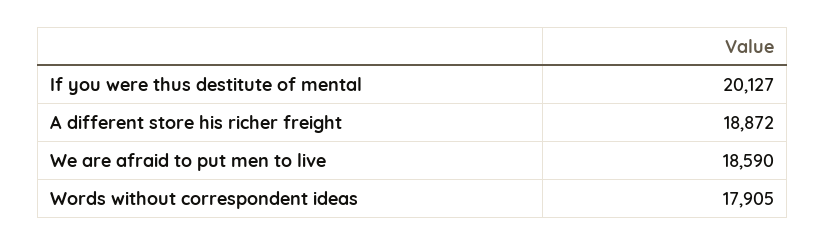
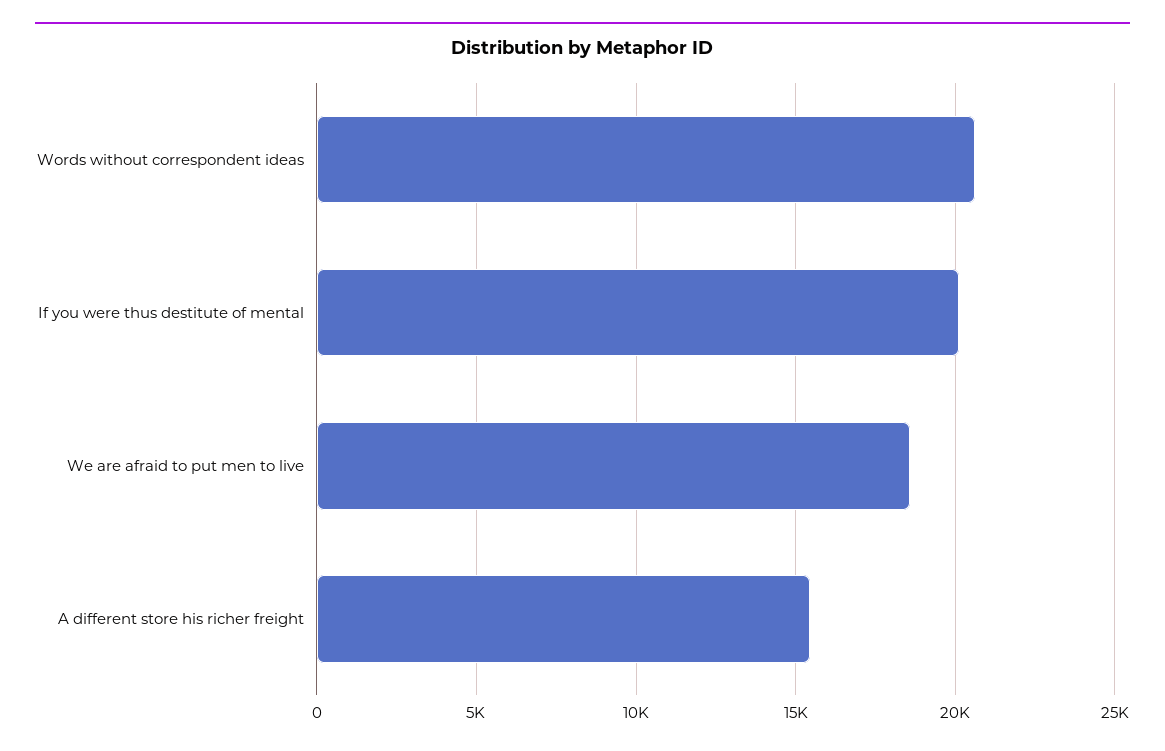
A different store his richer freight: 18872 -> 15500
Words without correspondent ideas: 17905 -> 20500

